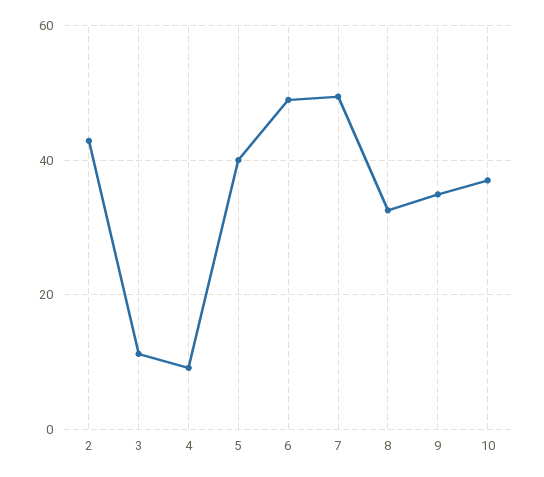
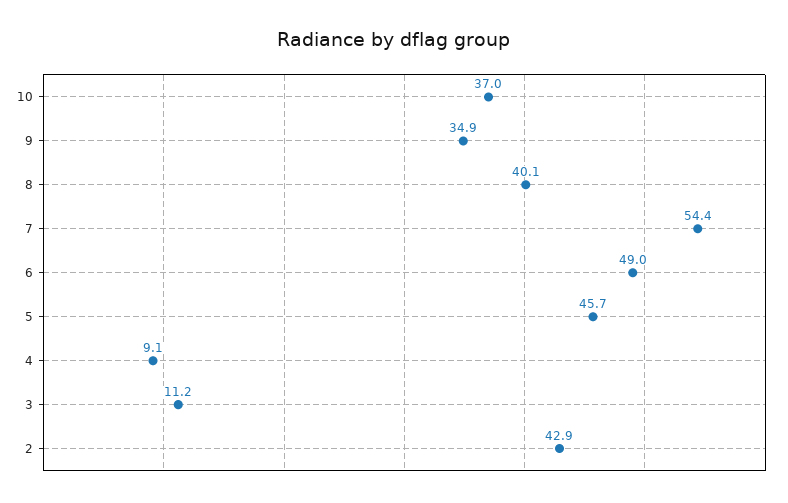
5: 40 -> 45.7
7: 50 -> 54.4
8: 32 -> 40.1

